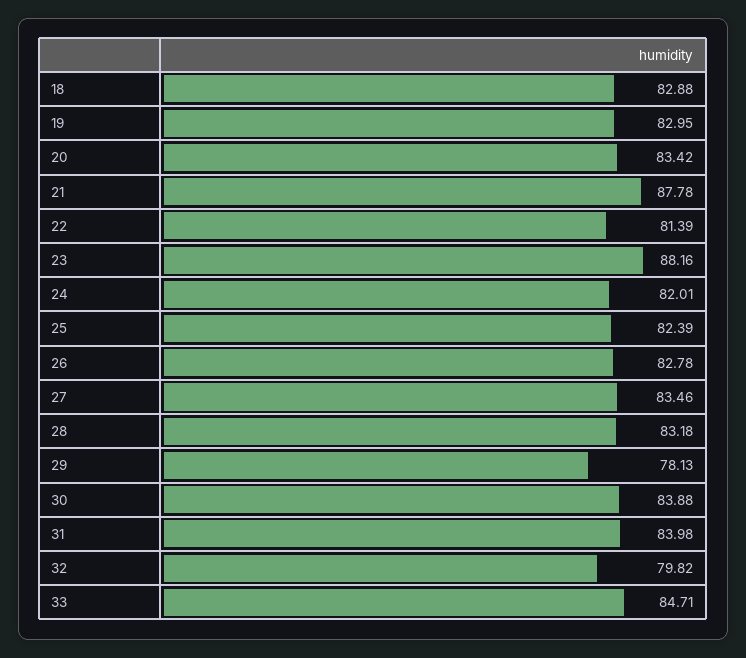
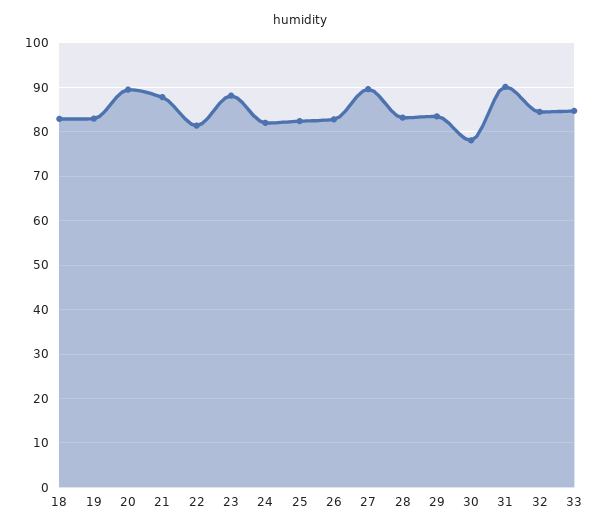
20: 83.42 -> 90
27: 83.46 -> 90
29: 78.13 -> 84
30: 83.88 -> 78
31: 83.98 -> 90
32: 79.82 -> 84

